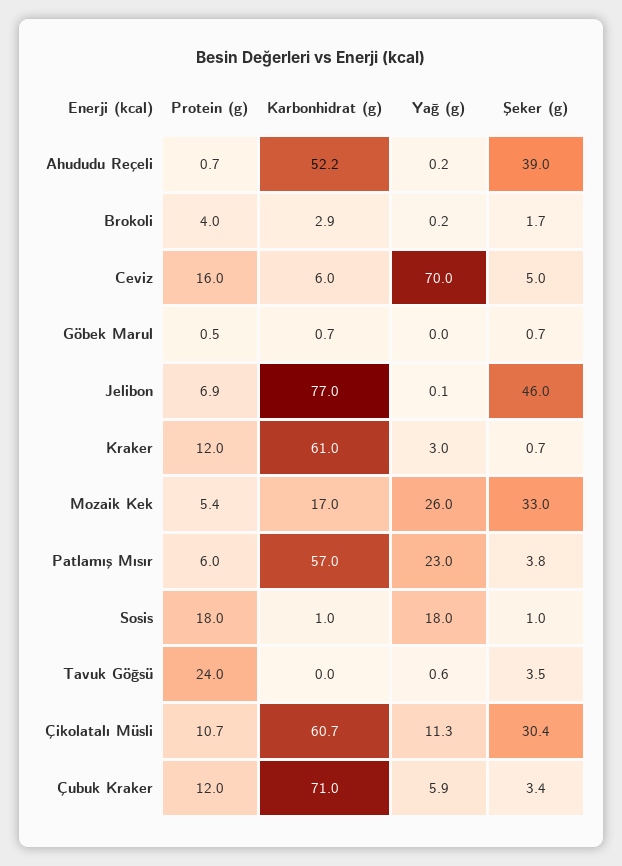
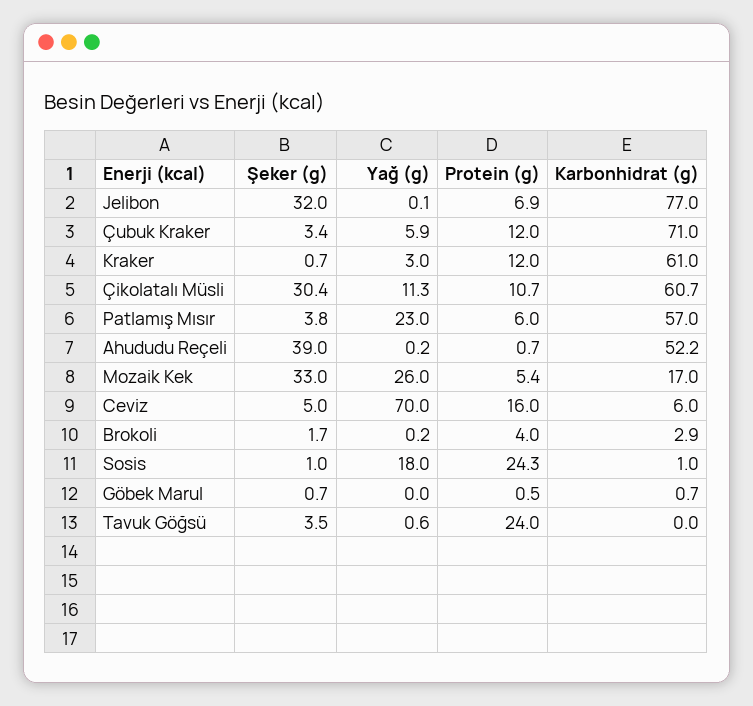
Şeker (g), Jelibon: 46 -> 32
Protein (g), Sosis: 18 -> 24.3

